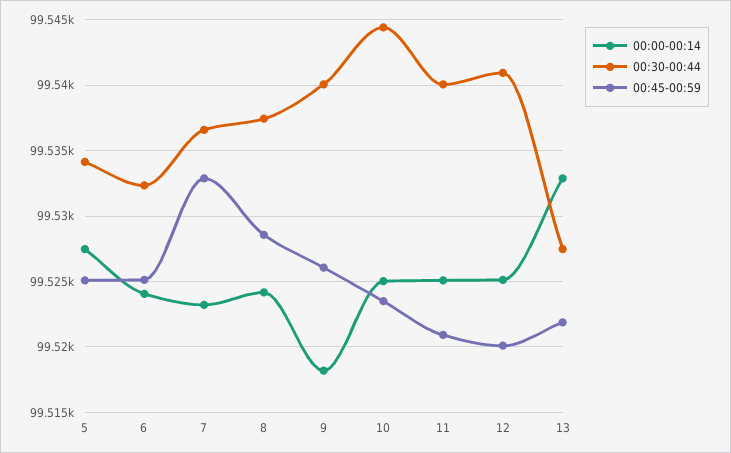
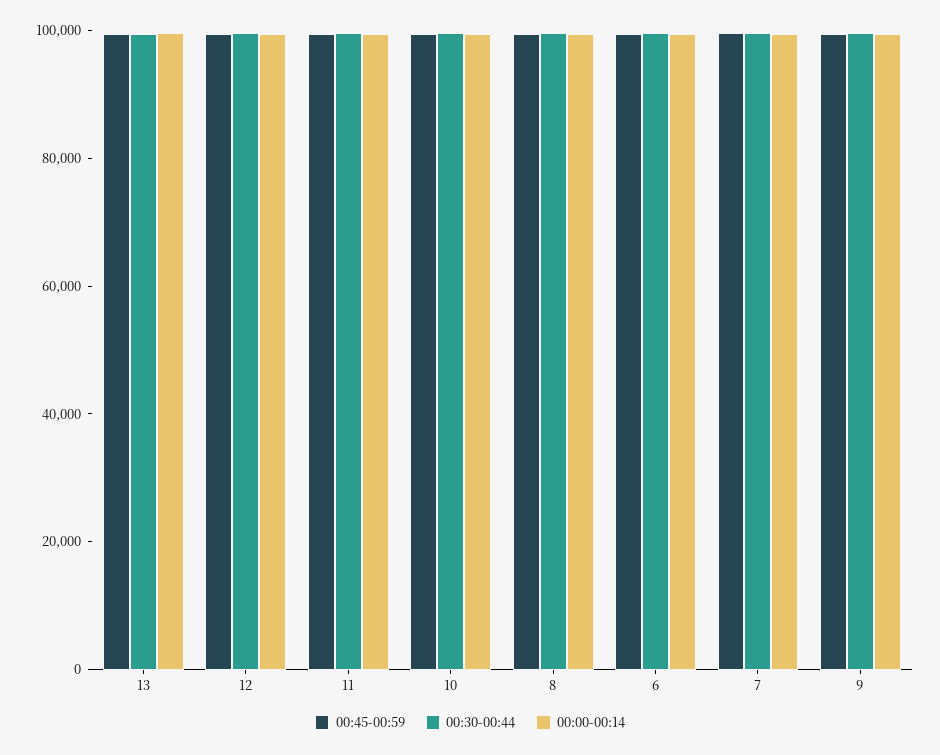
00:00-00:14, 5: 99527.5 -> none
00:30-00:44, 5: 99534 -> none
00:45-00:59, 5: 99525 -> none

